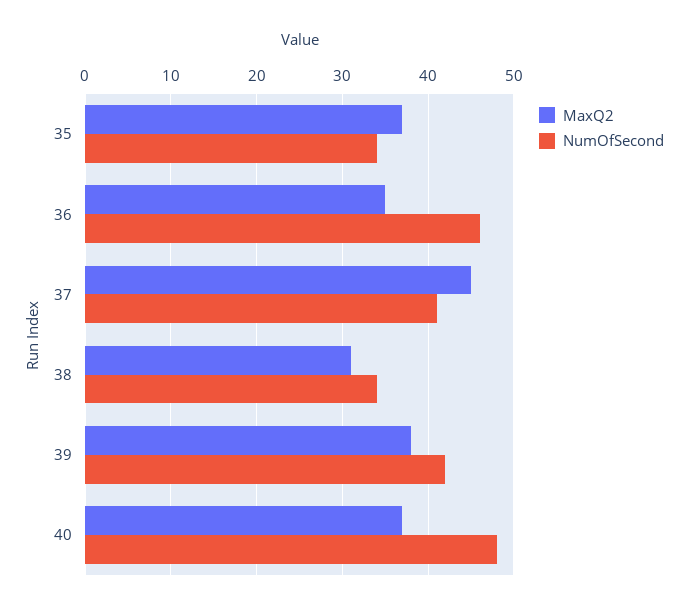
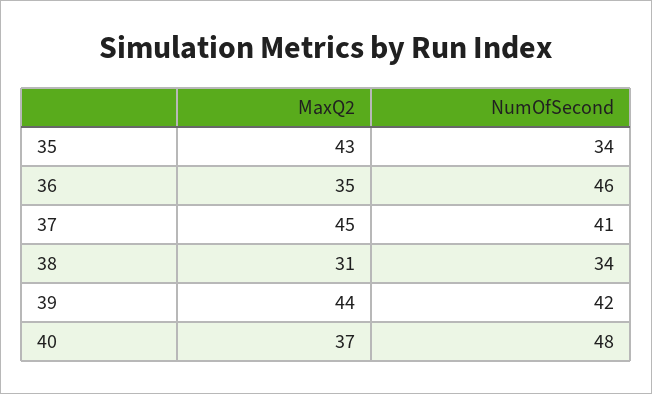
MaxQ2, 35: 37 -> 43
MaxQ2, 39: 38 -> 44

